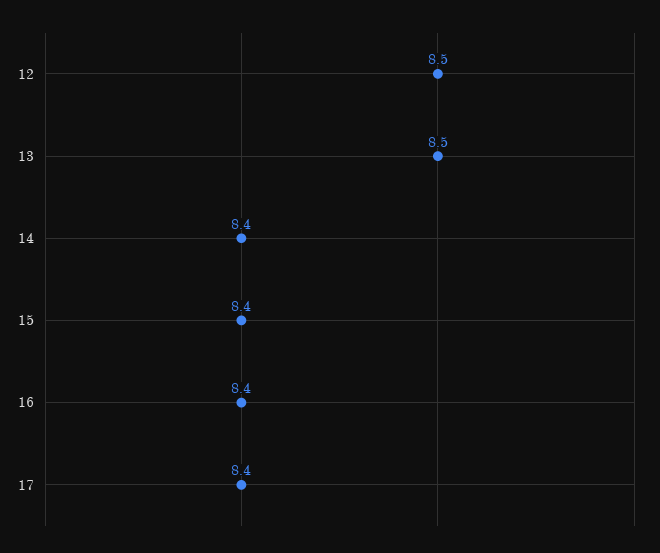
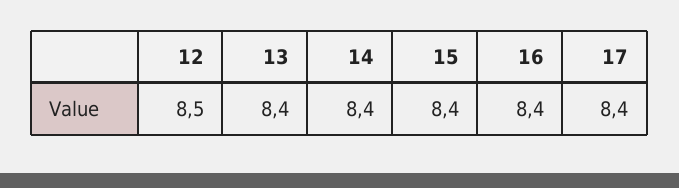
13: 8.5 -> 8.4

